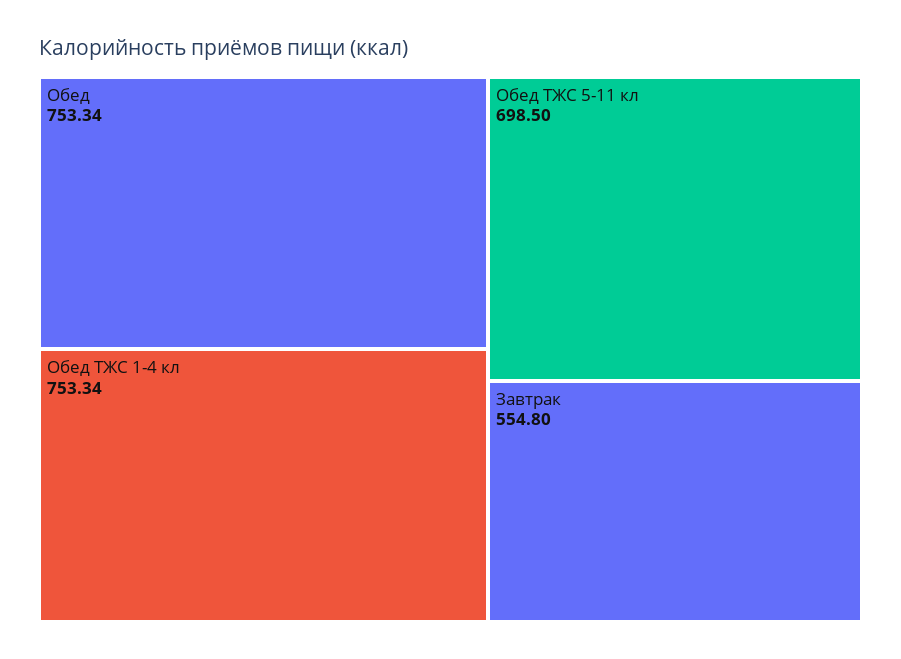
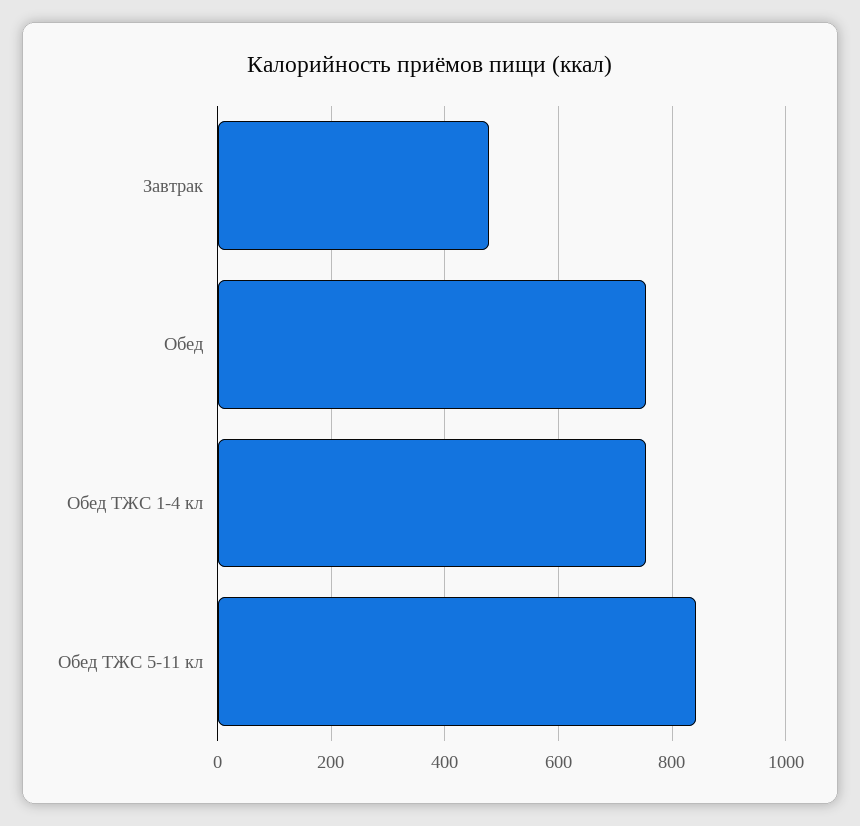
Обед ТЖС 5-11 кл: 698.5 -> 840
Завтрак: 554.8 -> 480

